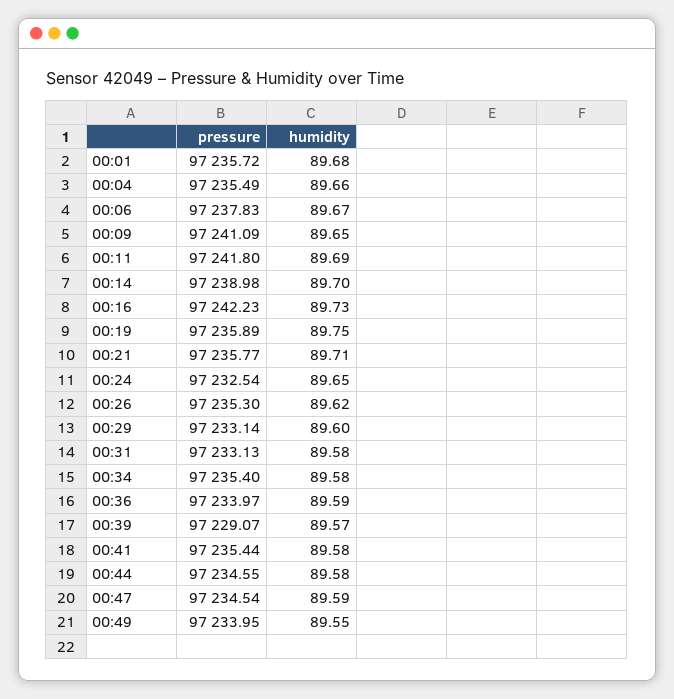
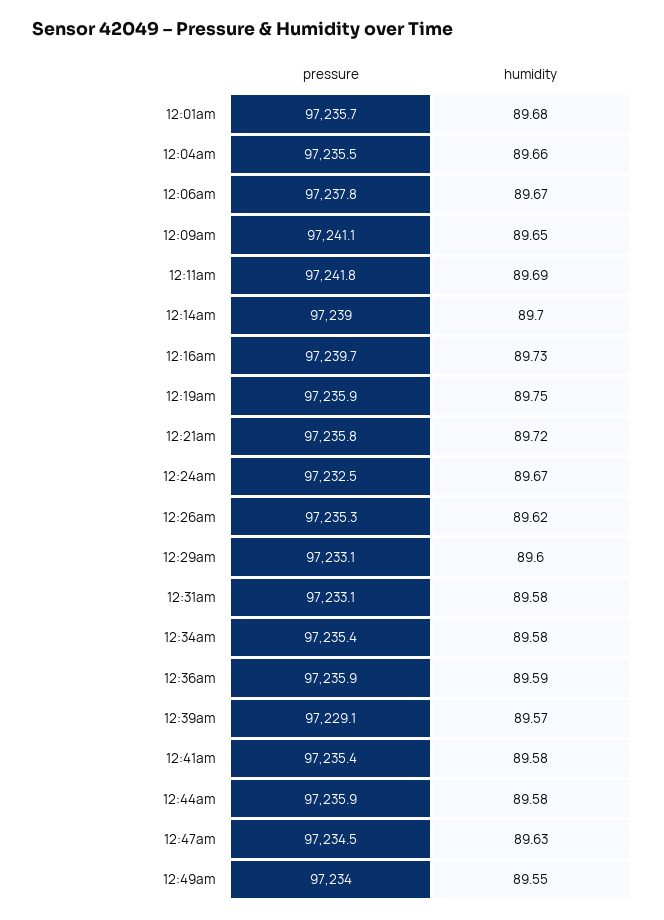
pressure, 00:16: 97242.23 -> 97239.7
humidity, 00:21: 89.71 -> 89.72
humidity, 00:24: 89.65 -> 89.67
pressure, 00:36: 97233.97 -> 97235.9
pressure, 00:44: 97234.55 -> 97235.9
humidity, 00:47: 89.59 -> 89.63

